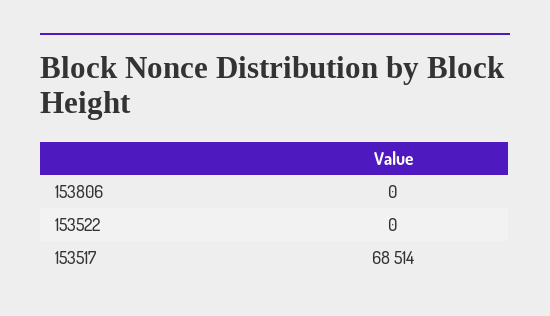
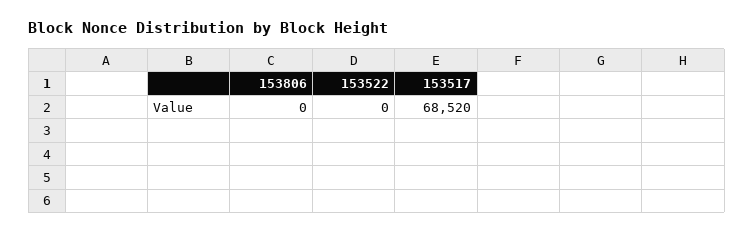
153517: 68514 -> 68520

